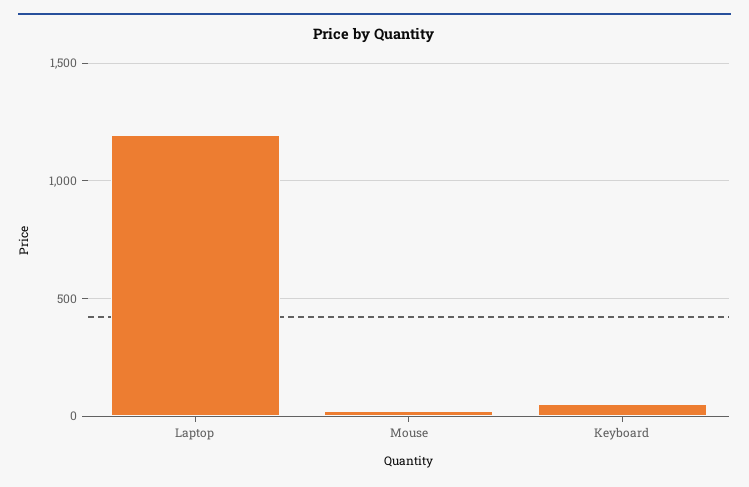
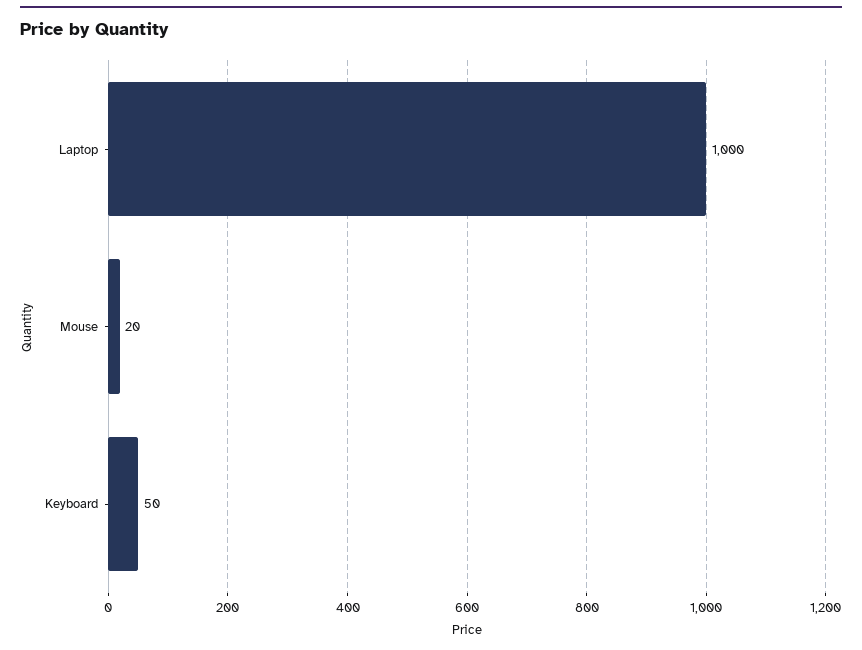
Laptop: 1200 -> 1000

